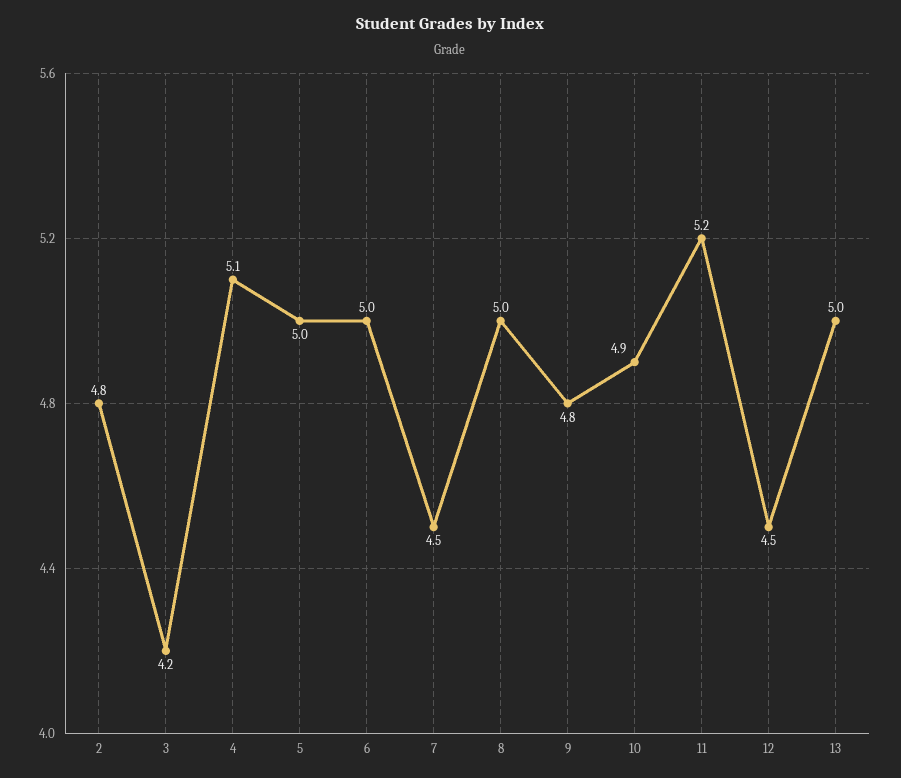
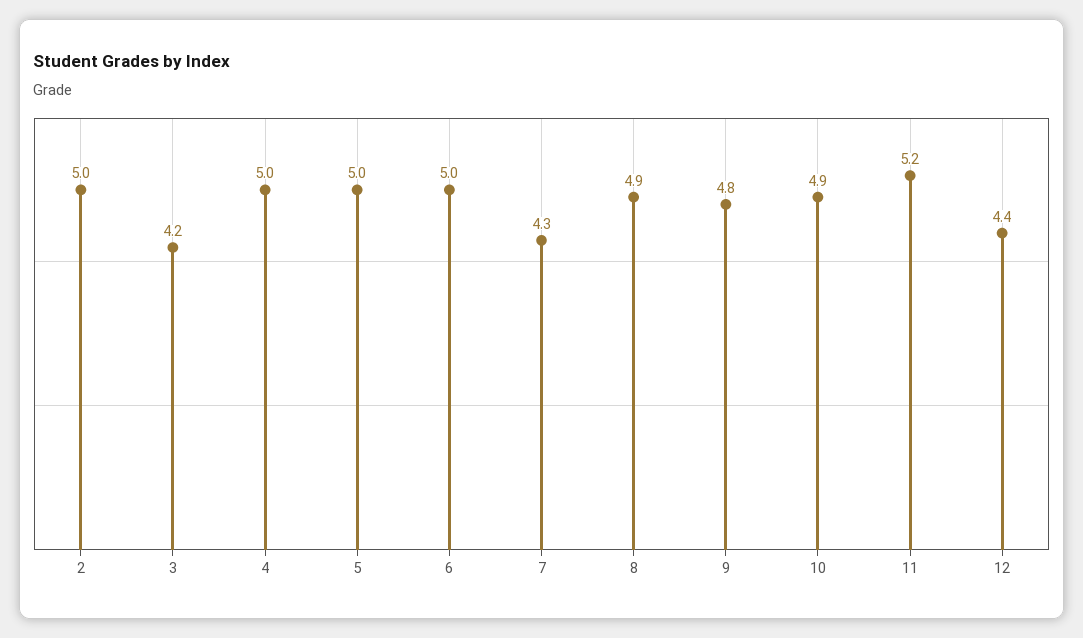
2: 4.8 -> 5
4: 5.1 -> 5
7: 4.5 -> 4.3
8: 5 -> 4.9
12: 4.5 -> 4.4
13: 5 -> none

